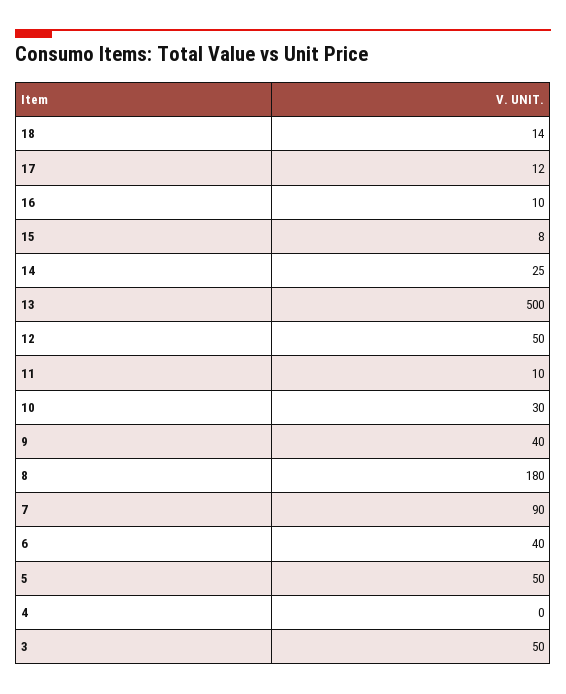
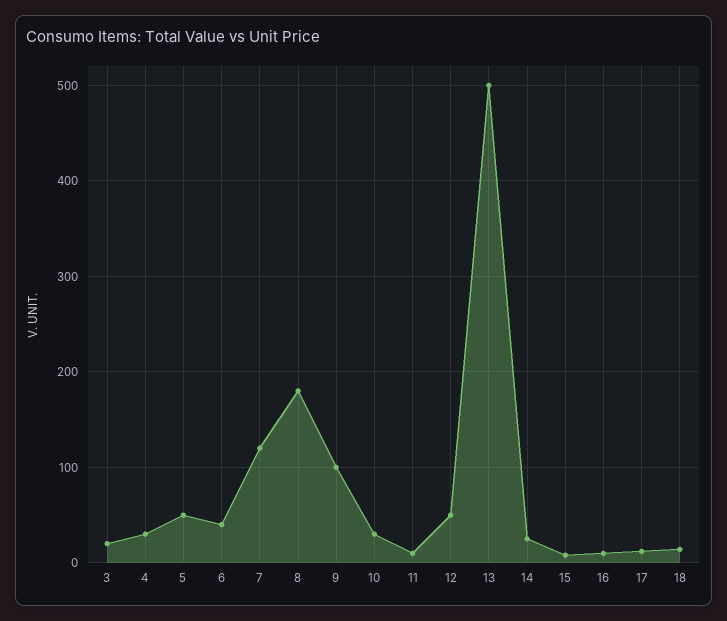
9: 40 -> 100
7: 90 -> 120
4: 0 -> 30
3: 50 -> 20

